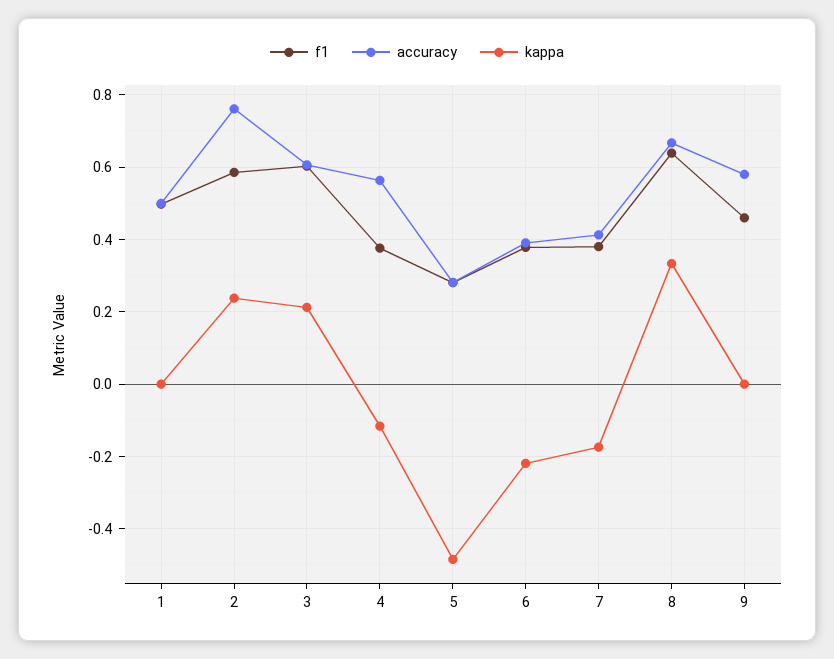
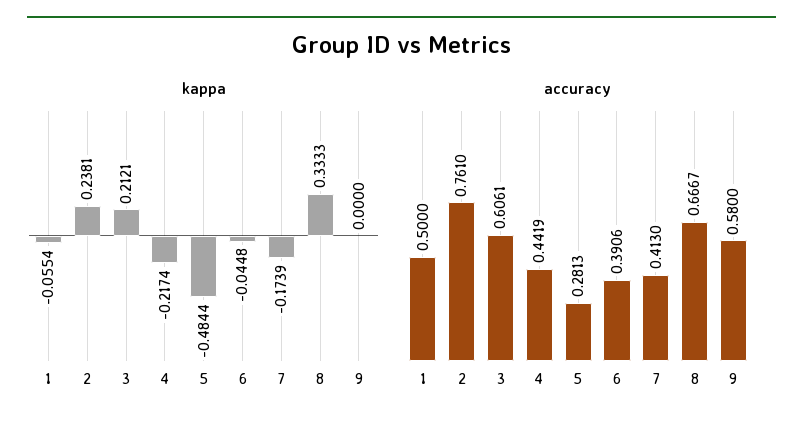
f1, 1: 0.5 -> none
kappa, 1: 0 -> -0.0554
f1, 2: 0.58 -> none
f1, 3: 0.6 -> none
f1, 4: 0.38 -> none
accuracy, 4: 0.56 -> 0.4419
kappa, 4: -0.12 -> -0.2174
f1, 5: 0.28 -> none
f1, 6: 0.38 -> none
kappa, 6: -0.22 -> -0.0448
f1, 7: 0.38 -> none
f1, 8: 0.64 -> none
f1, 9: 0.46 -> none

